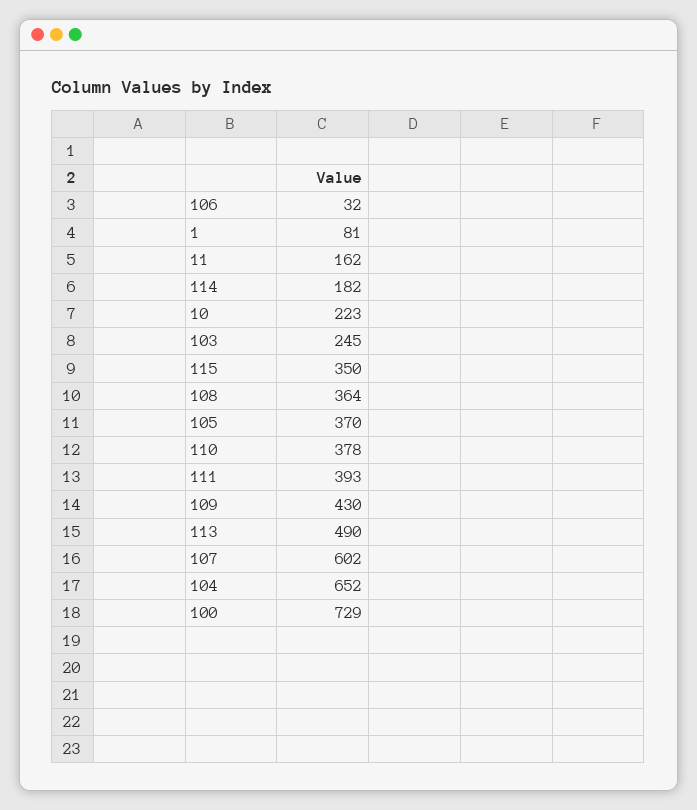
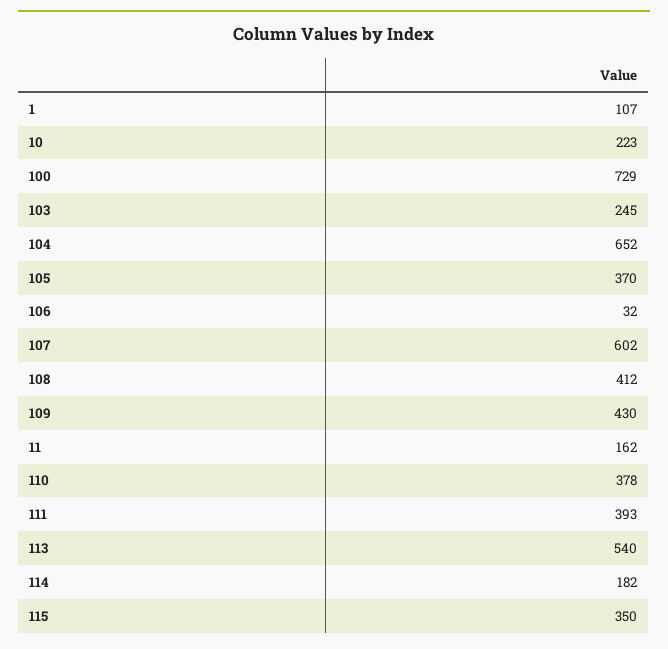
1: 81 -> 107
108: 364 -> 412
113: 490 -> 540

